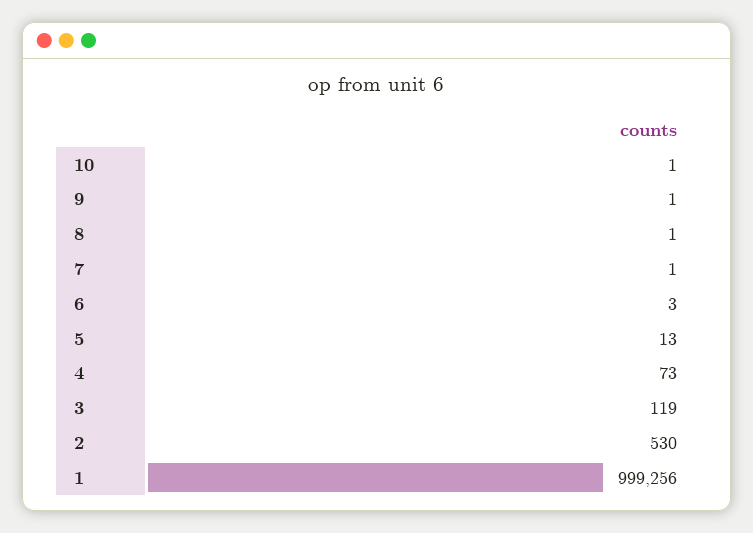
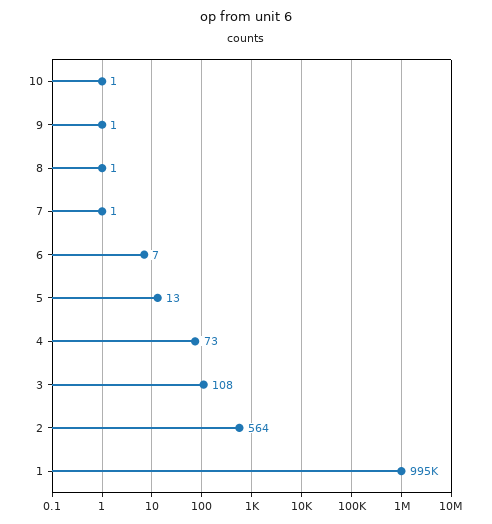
6: 3 -> 7
3: 119 -> 108
2: 530 -> 564
1: 999256 -> 995000

